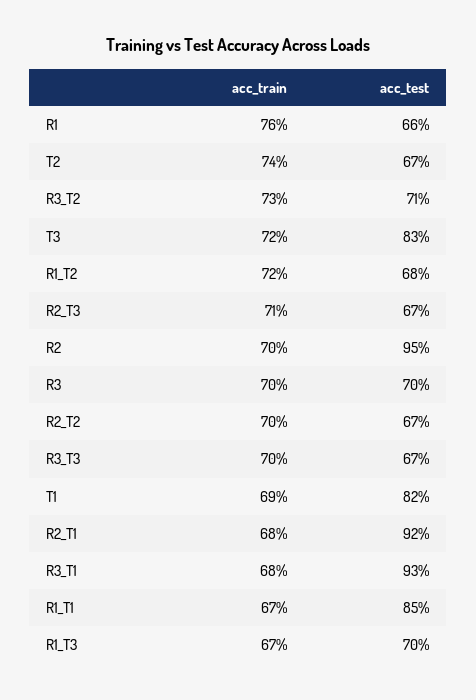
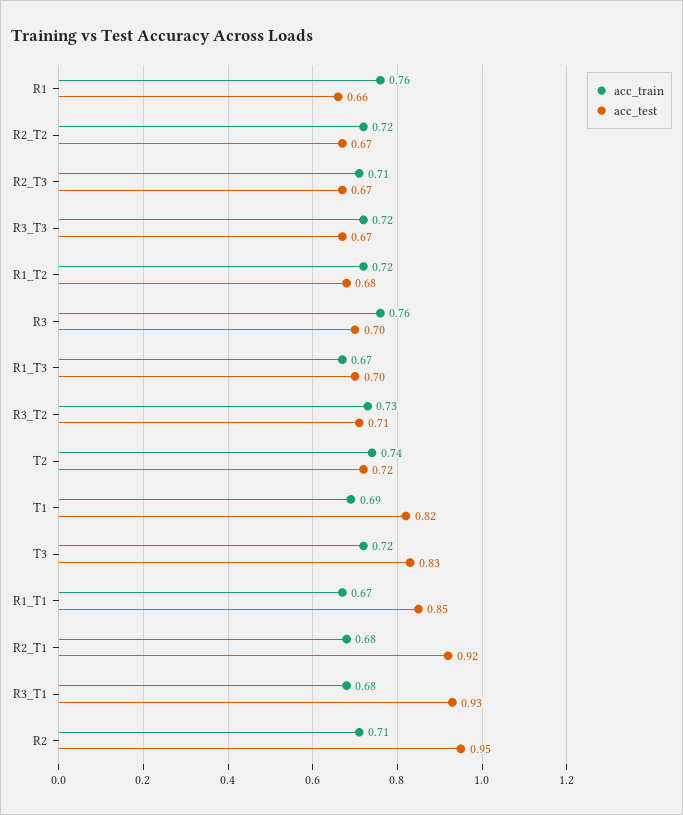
acc_test, T2: 0.67 -> 0.72
acc_train, R2: 0.7 -> 0.71
acc_train, R3: 0.7 -> 0.76
acc_train, R2_T2: 0.7 -> 0.72
acc_train, R3_T3: 0.7 -> 0.72

